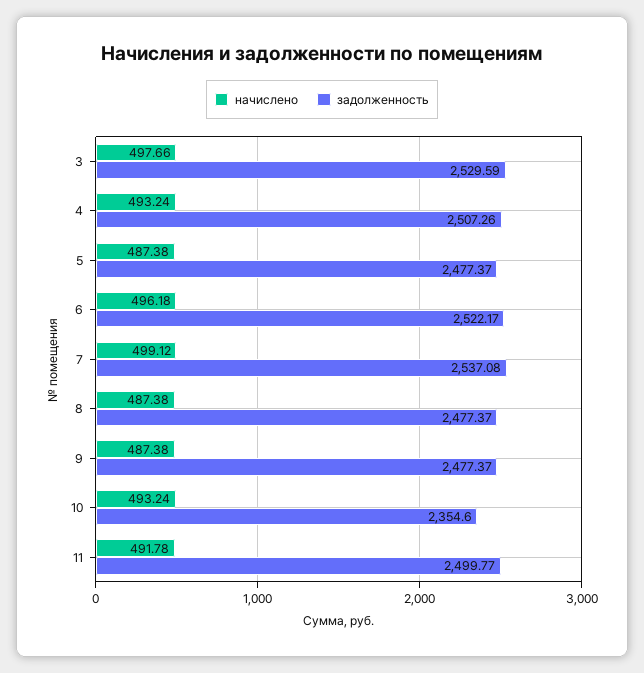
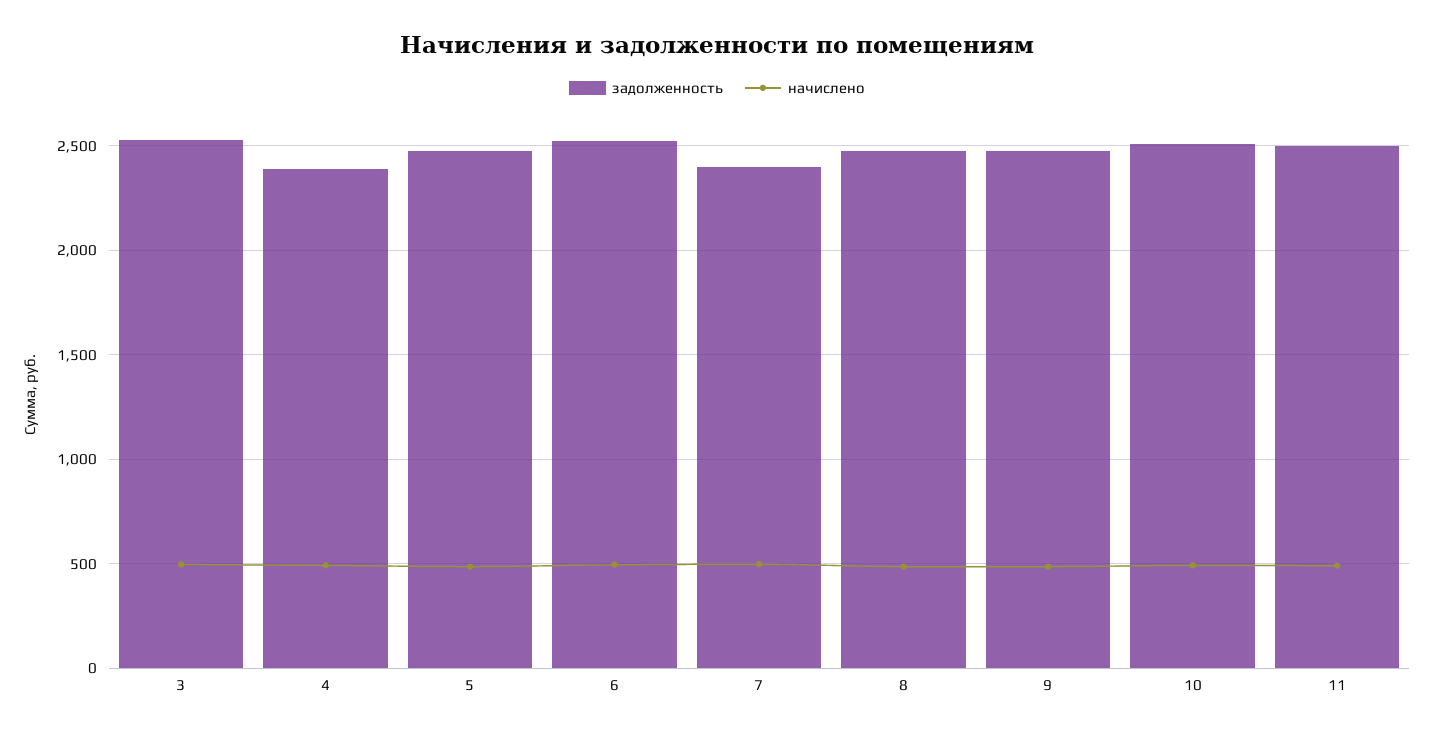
задолженность, 4: 2507.26 -> 2400
задолженность, 7: 2537.08 -> 2400
задолженность, 10: 2354.6 -> 2500

